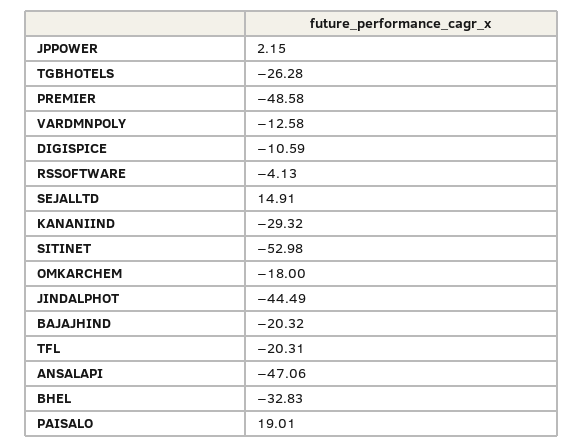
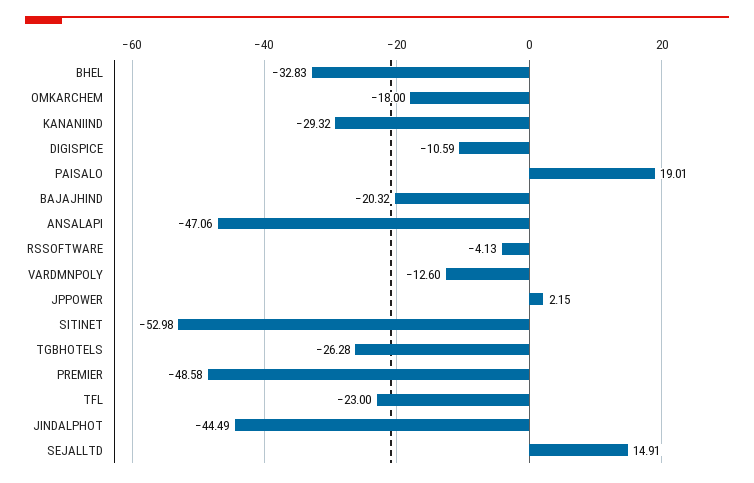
VARDMNPOLY: -12.58 -> -12.6
TFL: -20.31 -> -23

